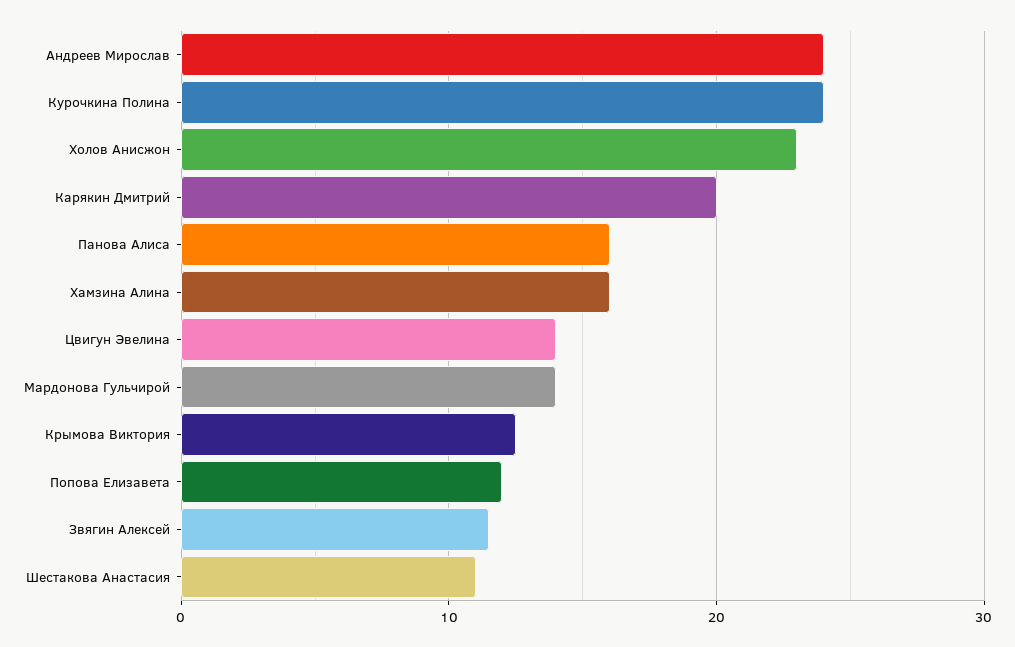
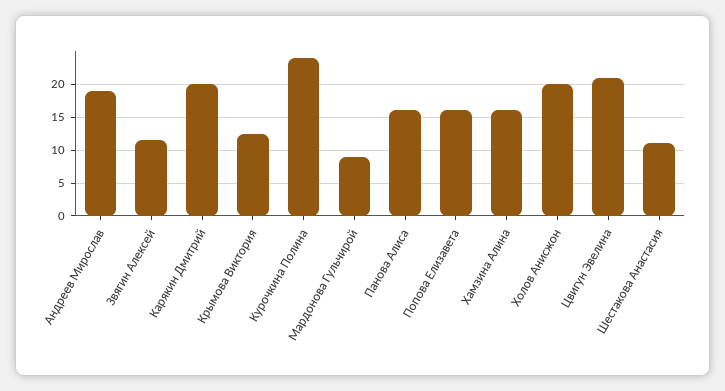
Андреев Мирослав: 24 -> 19
Холов Анисжон: 23 -> 20
Цвигун Эвелина: 14 -> 21
Мардонова Гульчирой: 14 -> 9
Попова Елизавета: 12 -> 16

